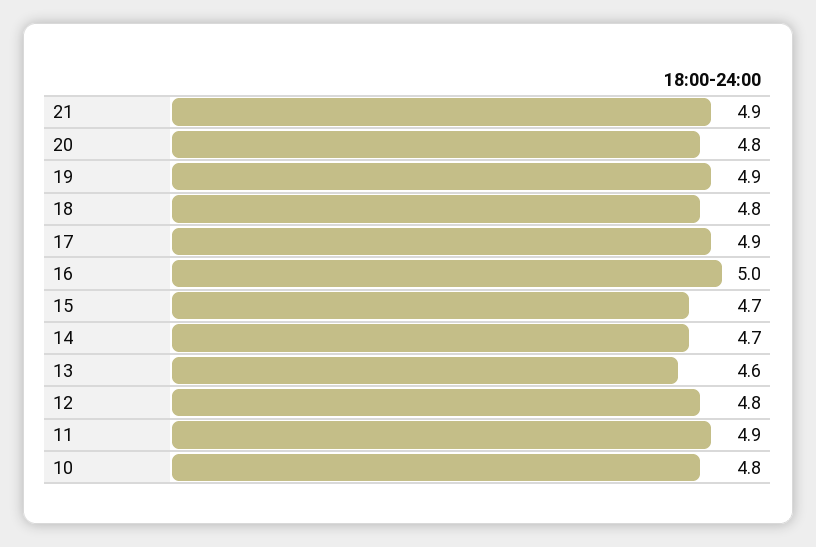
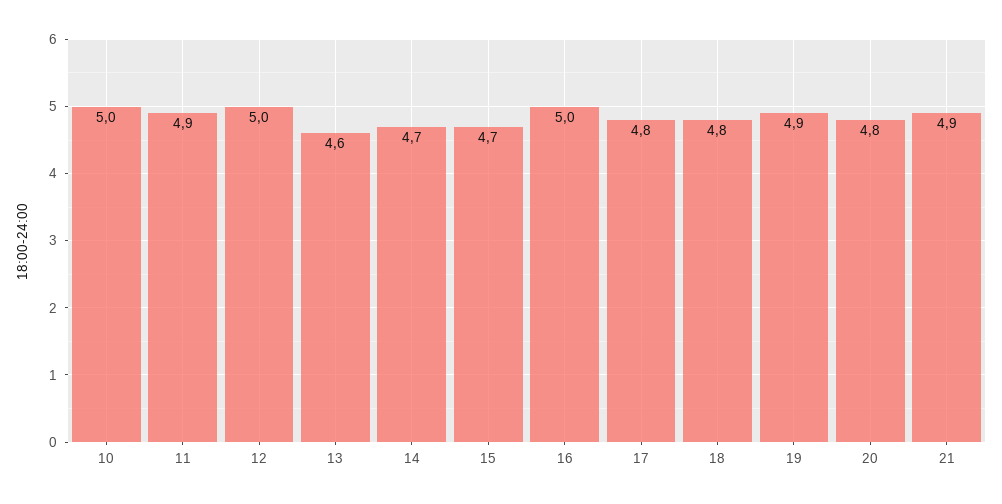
17: 4.9 -> 4.8
12: 4.8 -> 5
10: 4.8 -> 5

